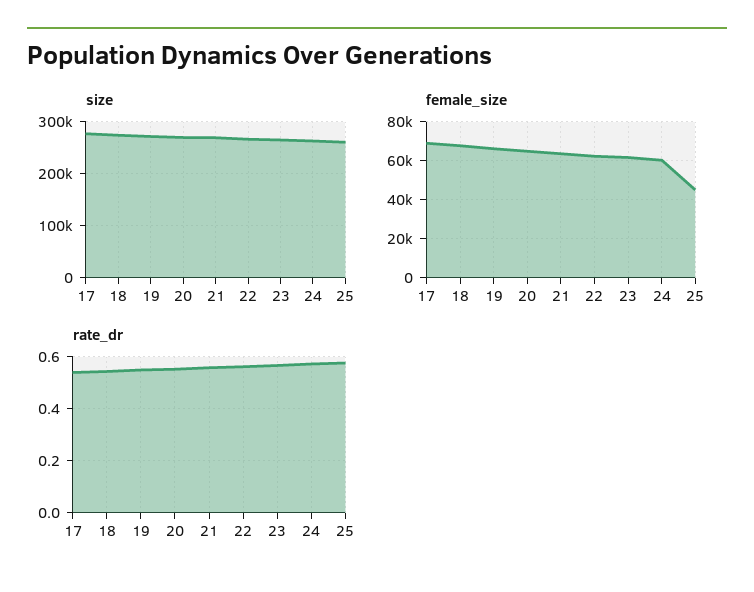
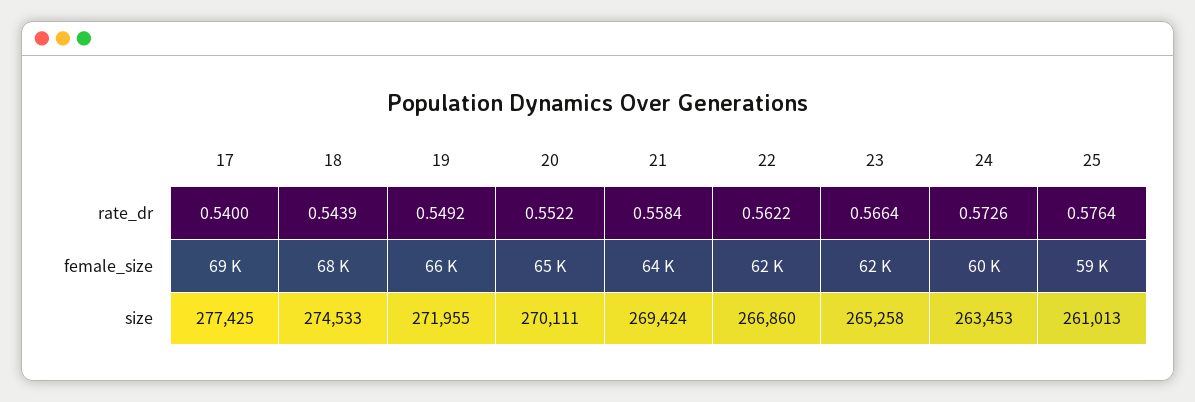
female_size, 25: 45000 -> 59000

